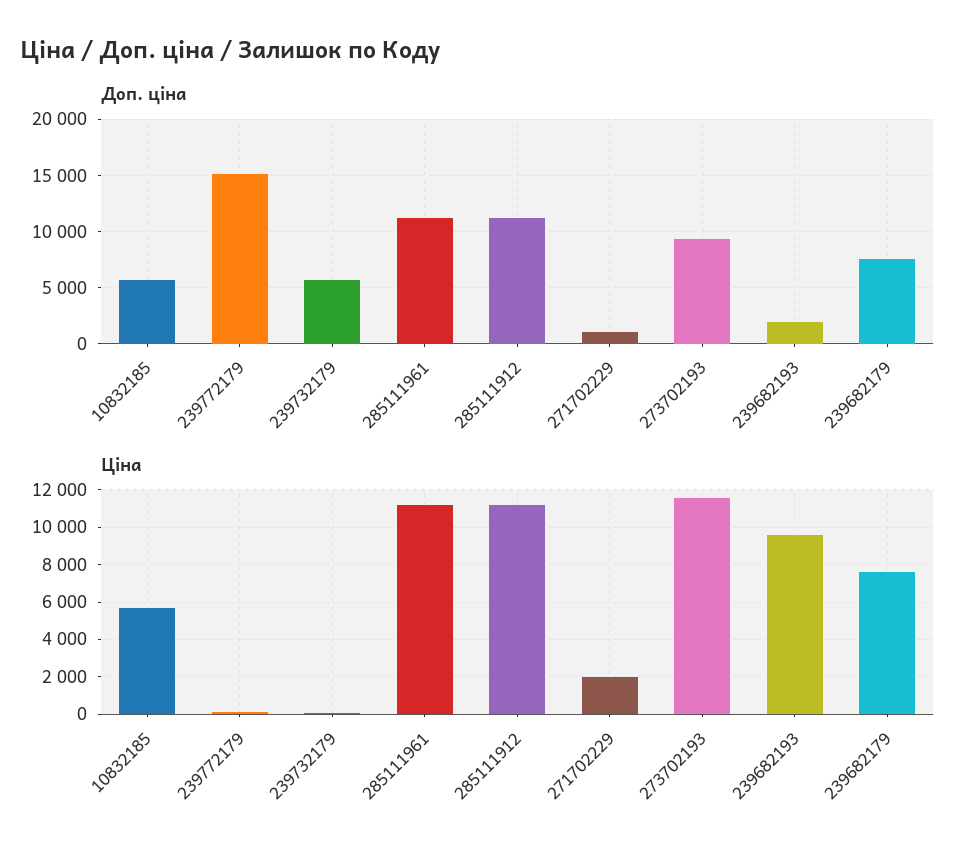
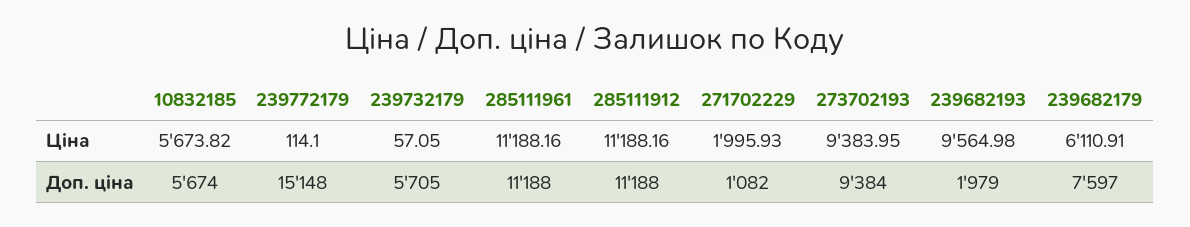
Ціна, 273702193: 11500 -> 9383.95
Ціна, 239682179: 7500 -> 6110.91

